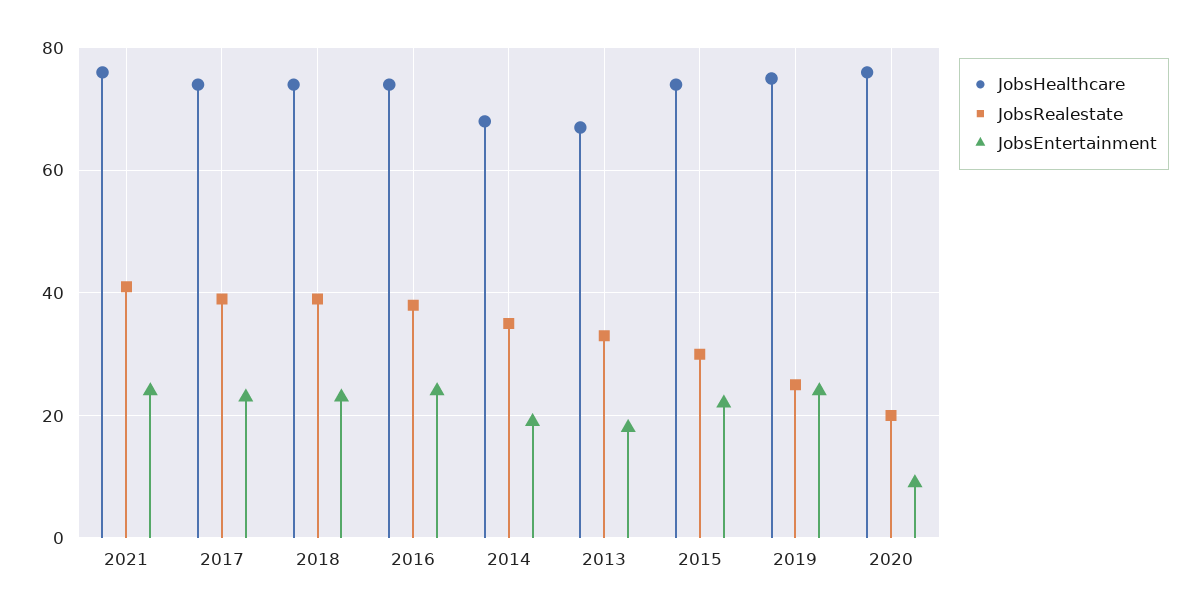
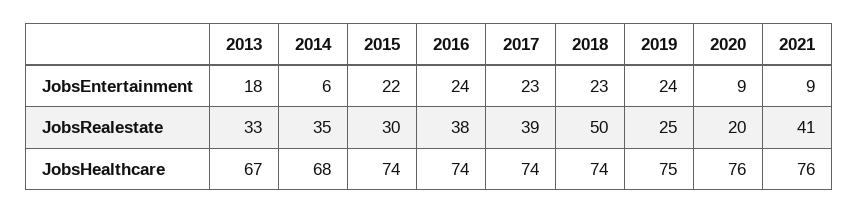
JobsEntertainment, 2021: 25 -> 9
JobsRealestate, 2018: 40 -> 50
JobsEntertainment, 2014: 20 -> 6

